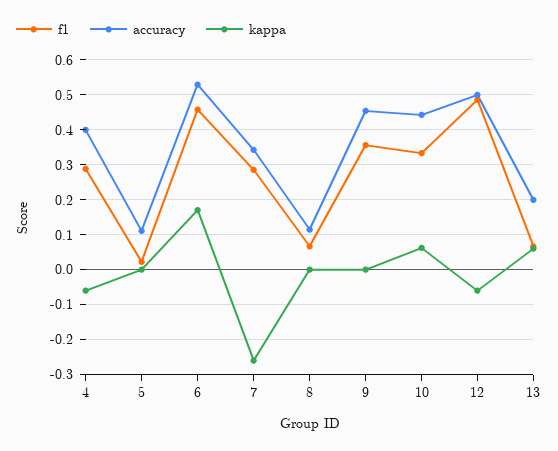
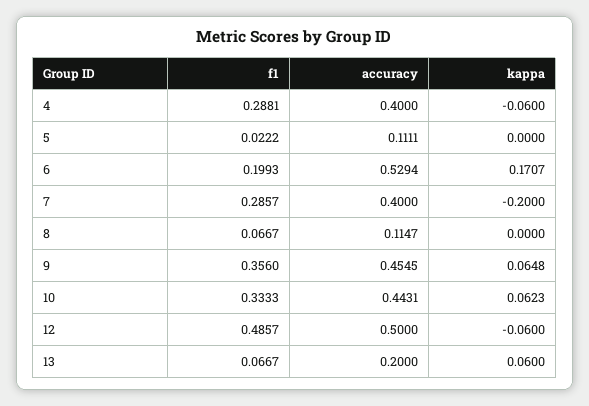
f1, 6: 0.46 -> 0.1993
accuracy, 7: 0.34 -> 0.4
kappa, 7: -0.26 -> -0.2
kappa, 9: 0 -> 0.0648

